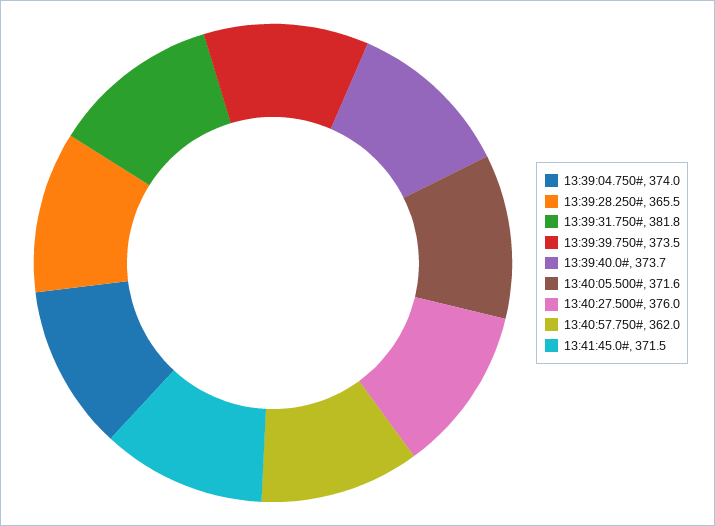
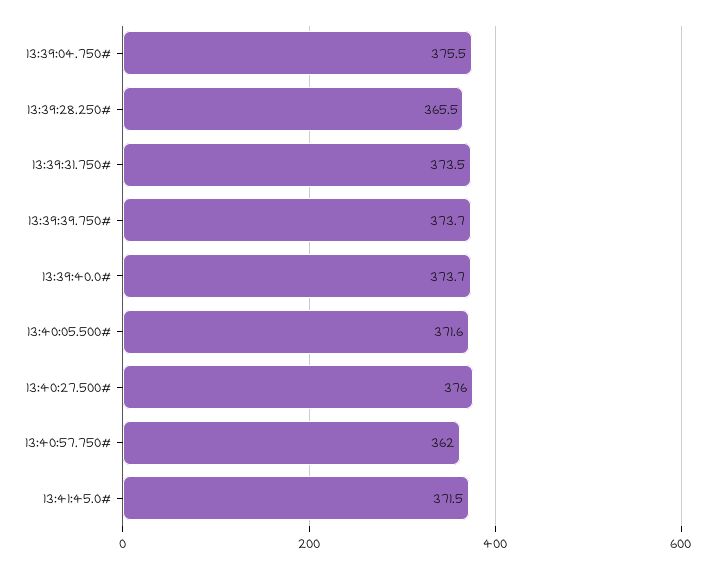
13:39:04.750#: 374 -> 375.5
13:39:31.750#: 381.8 -> 373.5
13:39:39.750#: 373.5 -> 373.7

